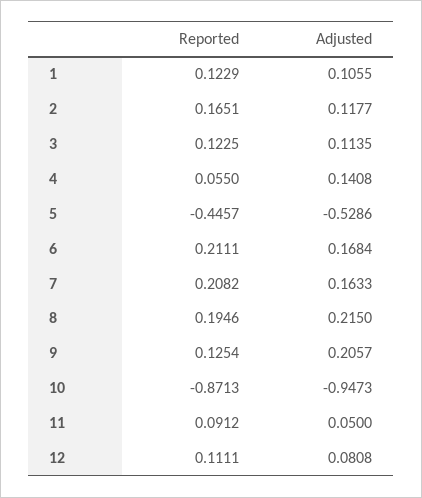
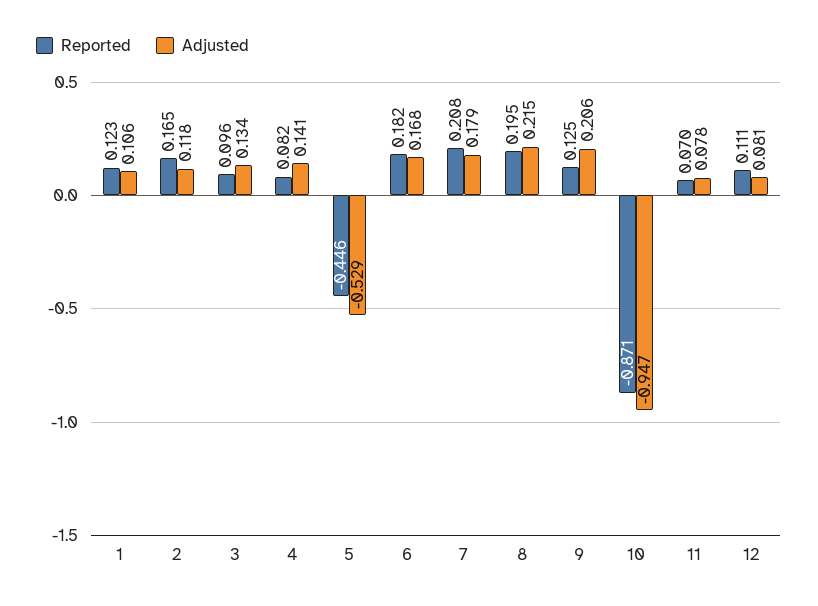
Reported, 3: 0.1225 -> 0.096
Adjusted, 3: 0.1135 -> 0.134
Reported, 4: 0.055 -> 0.082
Reported, 6: 0.2111 -> 0.182
Adjusted, 7: 0.1633 -> 0.179
Reported, 11: 0.0912 -> 0.07
Adjusted, 11: 0.05 -> 0.078

